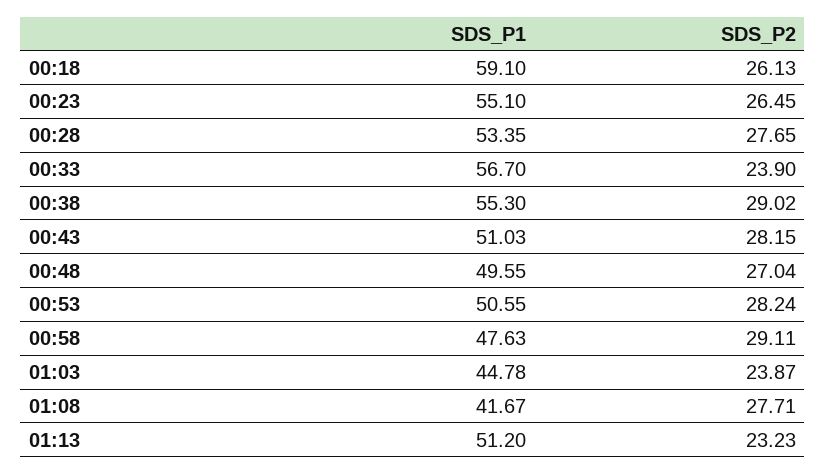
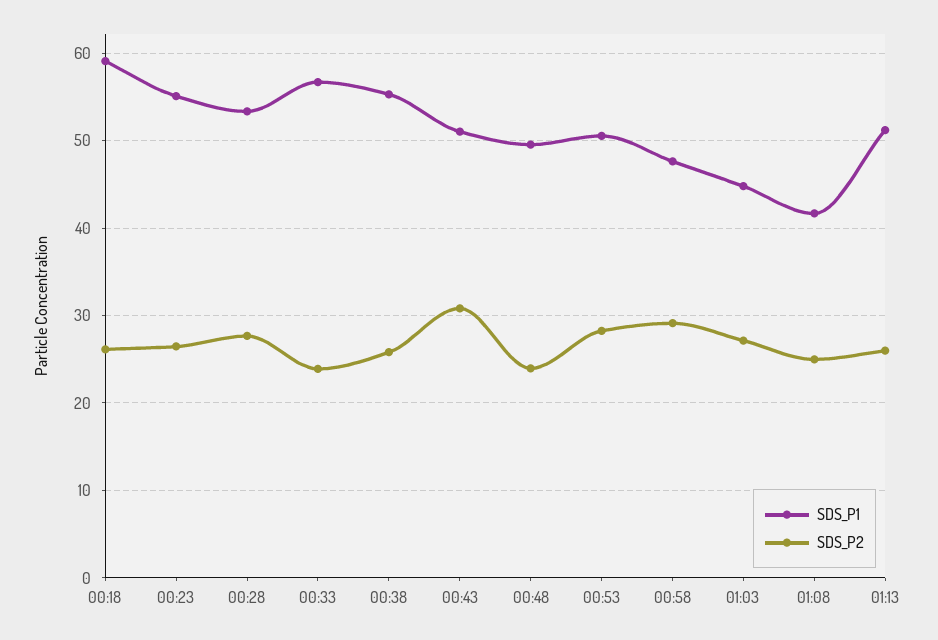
SDS_P2, 00:38: 29.02 -> 26
SDS_P2, 00:43: 28.15 -> 31
SDS_P2, 00:48: 27.04 -> 24
SDS_P2, 01:03: 23.87 -> 27
SDS_P2, 01:08: 27.71 -> 25
SDS_P2, 01:13: 23.23 -> 26

